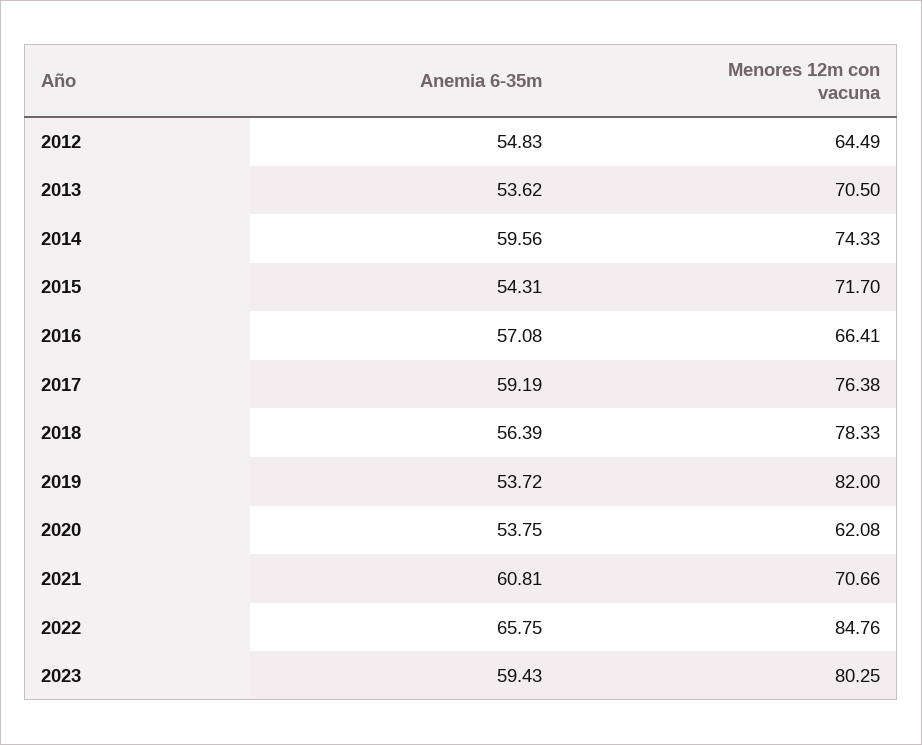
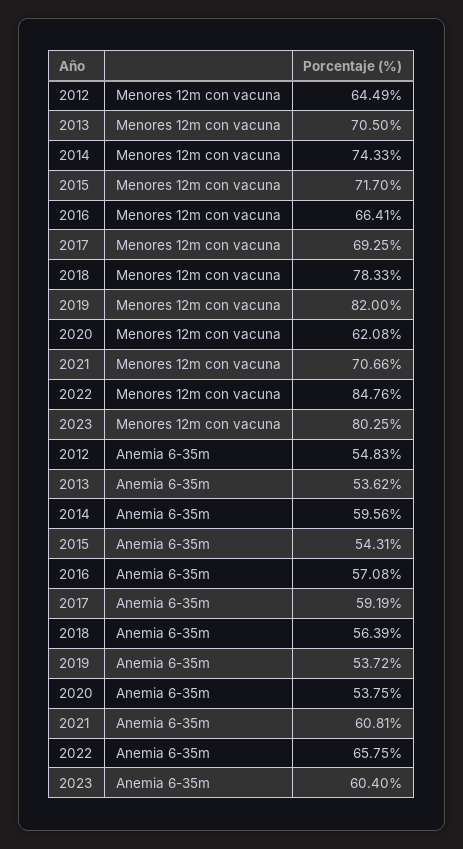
Menores 12m con vacuna, 2017: 76.38 -> 69.25
Anemia 6-35m, 2023: 59.43 -> 60.4

